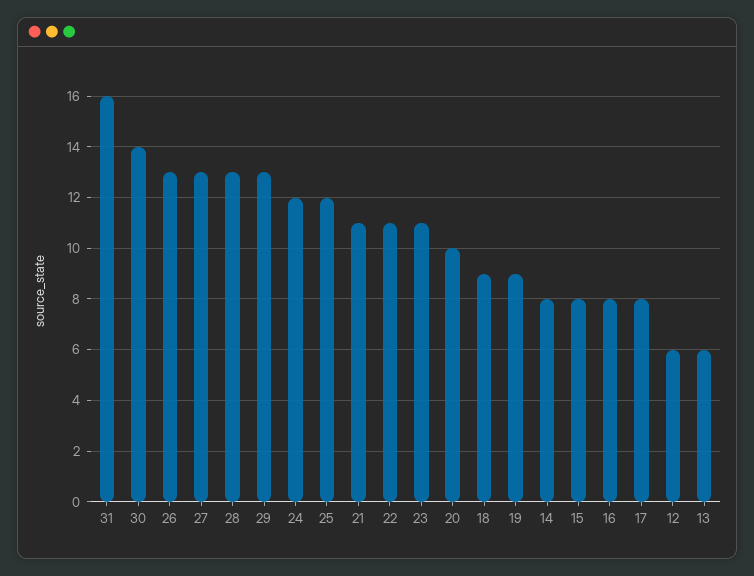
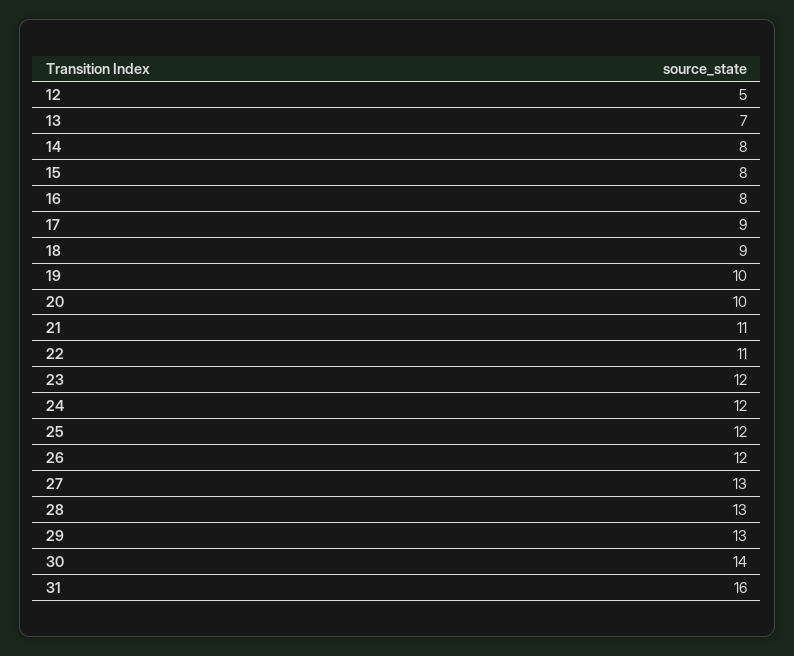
26: 13 -> 12
23: 11 -> 12
19: 9 -> 10
17: 8 -> 9
12: 6 -> 5
13: 6 -> 7

